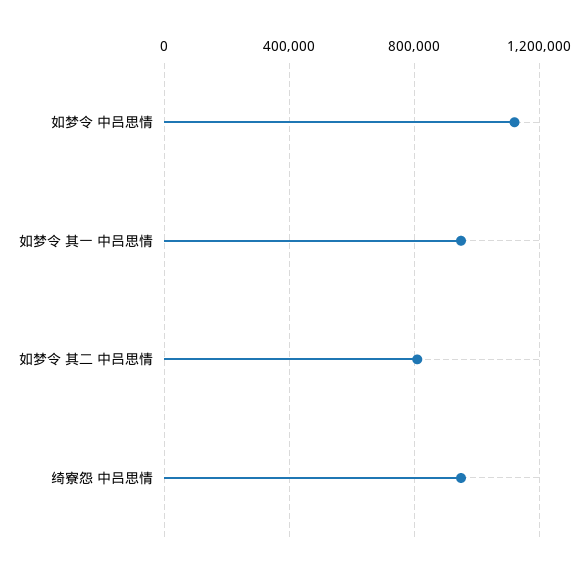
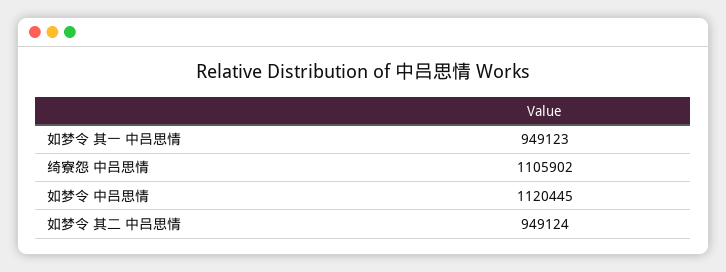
如梦令 其二 中吕思情: 800000 -> 949124
绮寮怨 中吕思情: 950000 -> 1105902

